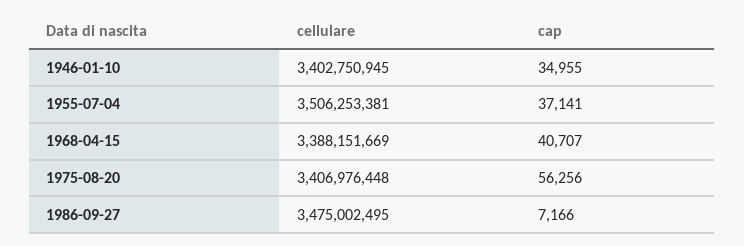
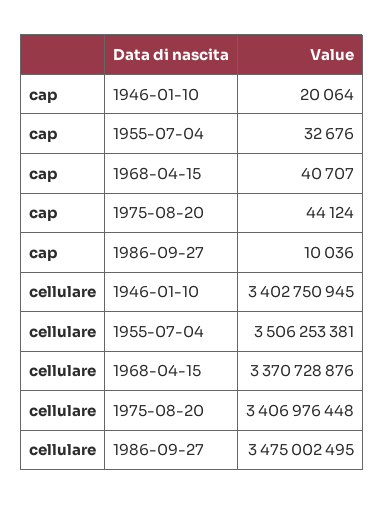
cap, 1946-01-10: 34955 -> 20064
cap, 1955-07-04: 37141 -> 32676
cellulare, 1968-04-15: 3388151669 -> 3370728876
cap, 1975-08-20: 56256 -> 44124
cap, 1986-09-27: 7166 -> 10036

